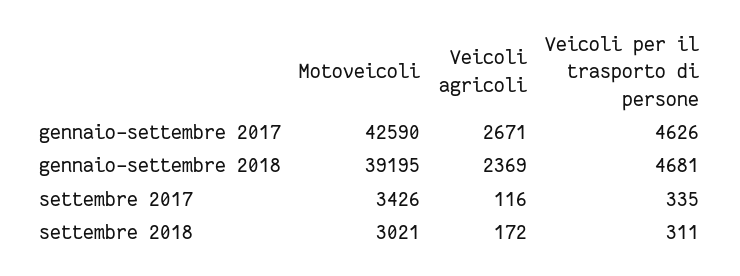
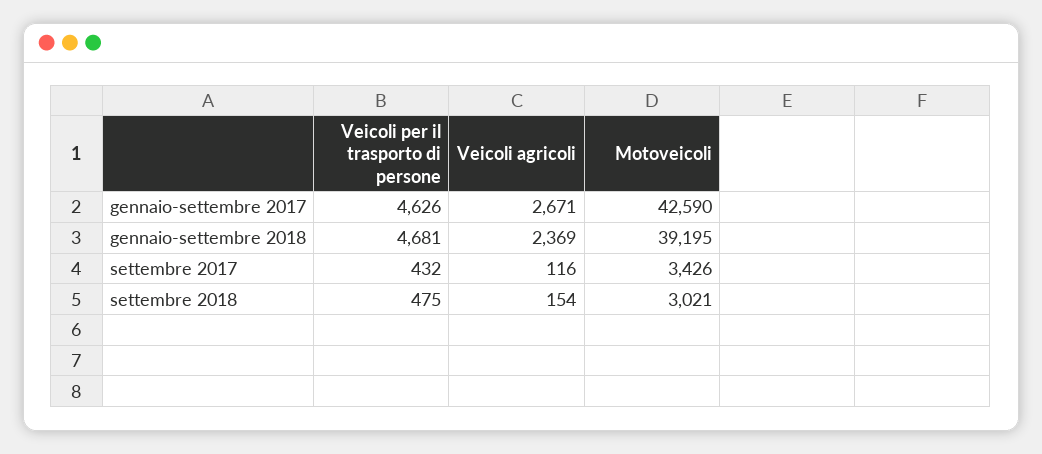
Veicoli per il trasporto di persone, settembre 2017: 335 -> 432
Veicoli agricoli, settembre 2018: 172 -> 154
Veicoli per il trasporto di persone, settembre 2018: 311 -> 475

